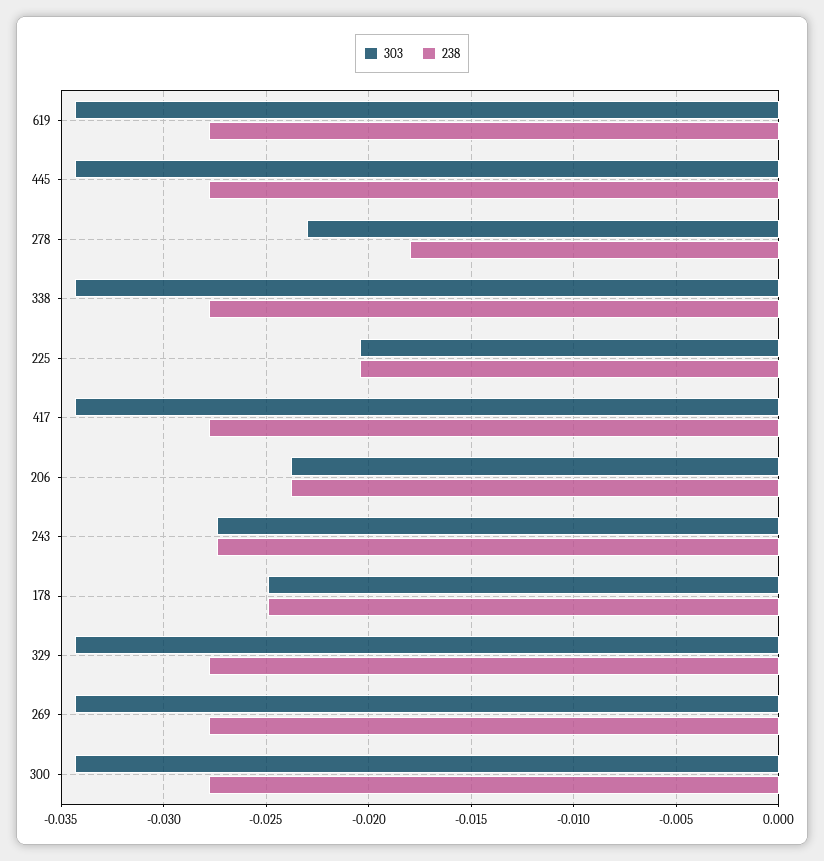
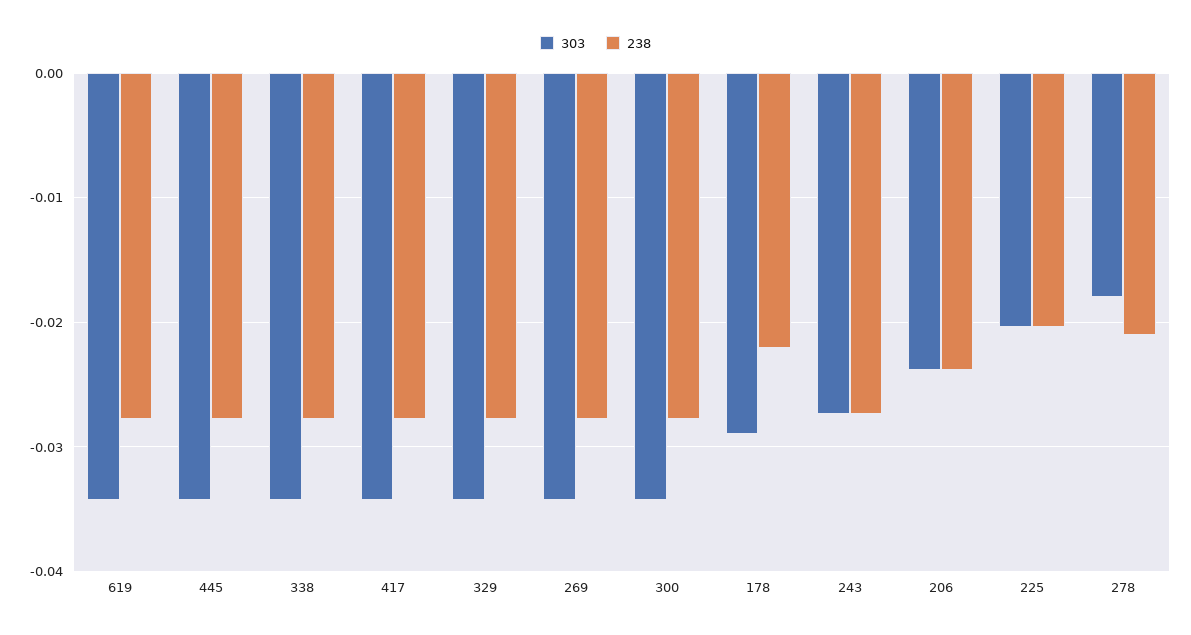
303, 278: -0.023 -> -0.018
238, 278: -0.018 -> -0.021
303, 178: -0.025 -> -0.029
238, 178: -0.025 -> -0.022

